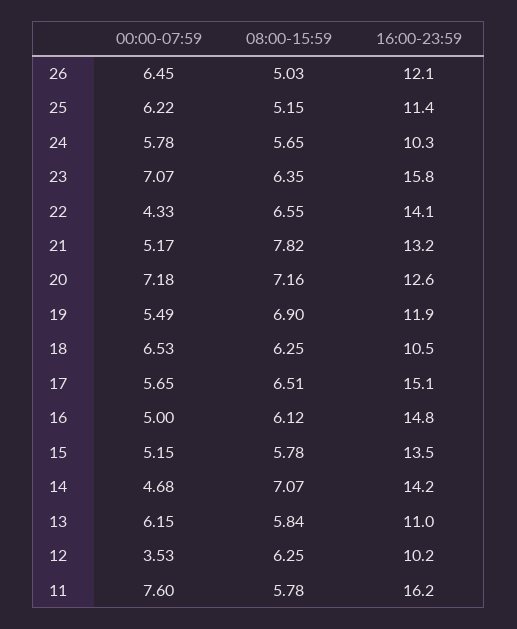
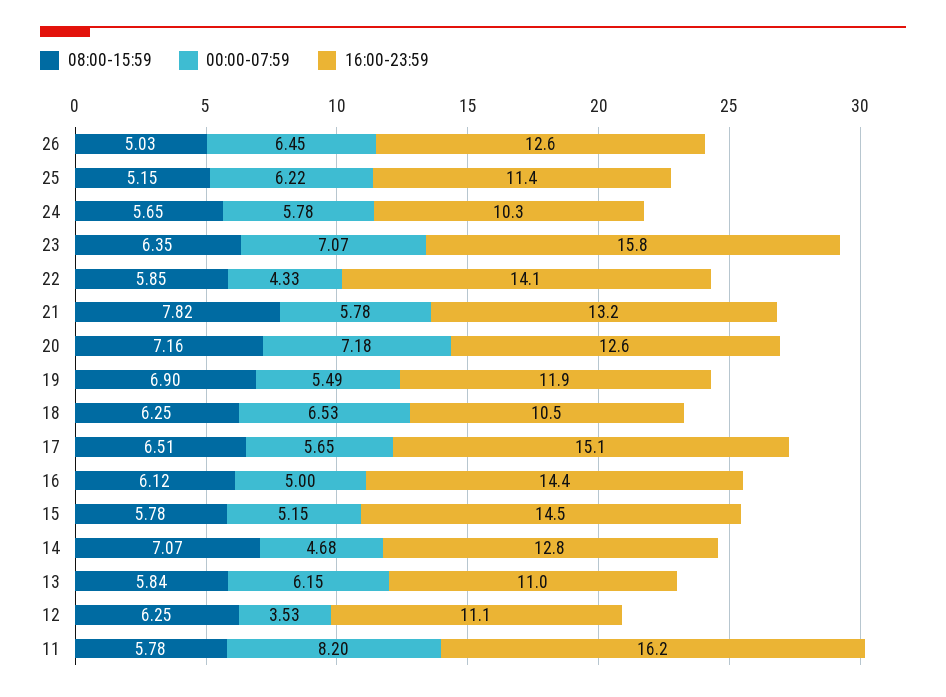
16:00-23:59, 26: 12.1 -> 12.6
08:00-15:59, 22: 6.55 -> 5.85
00:00-07:59, 21: 5.17 -> 5.78
16:00-23:59, 16: 14.8 -> 14.4
16:00-23:59, 15: 13.5 -> 14.5
16:00-23:59, 14: 14.2 -> 12.8
16:00-23:59, 12: 10.2 -> 11.1
00:00-07:59, 11: 7.6 -> 8.2

